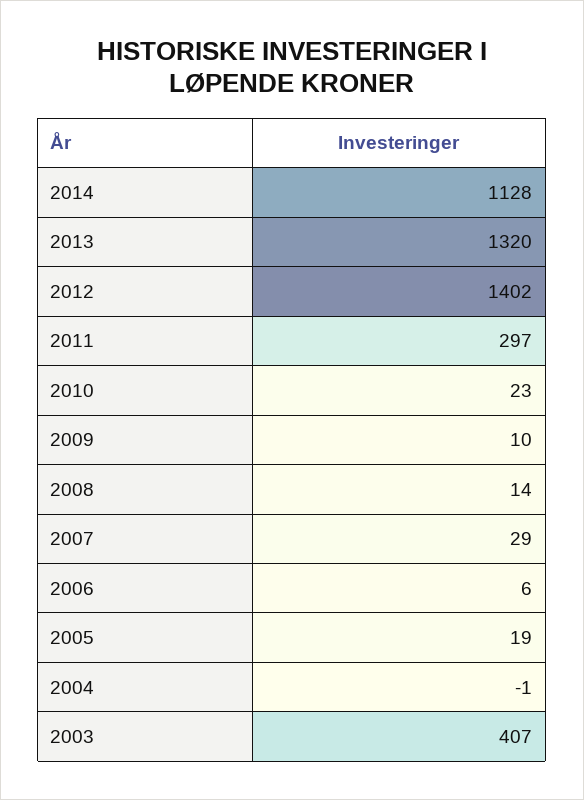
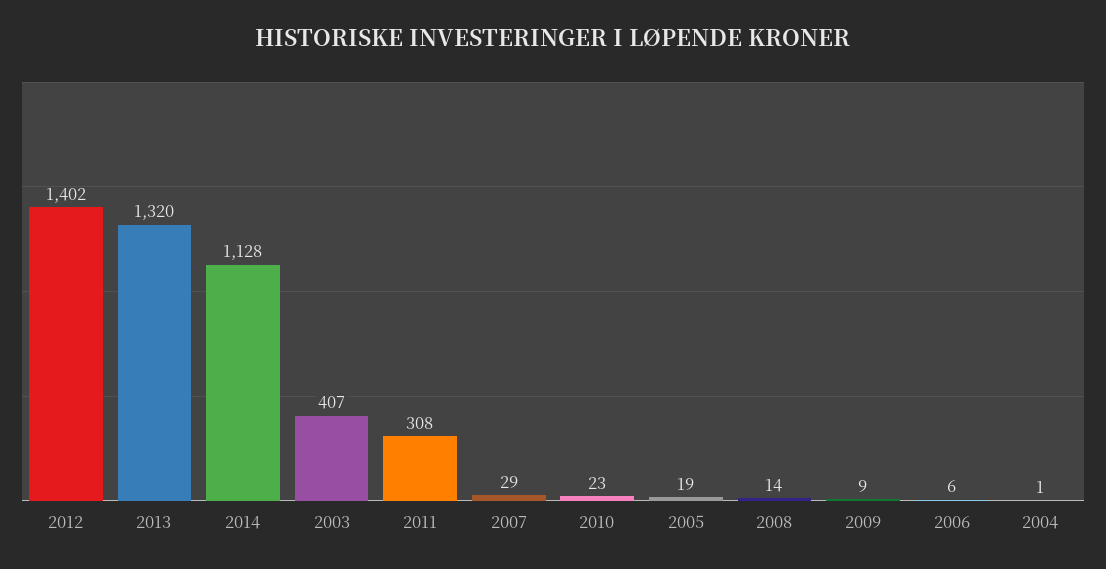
2011: 297 -> 308
2009: 10 -> 9
2004: -1 -> 1

